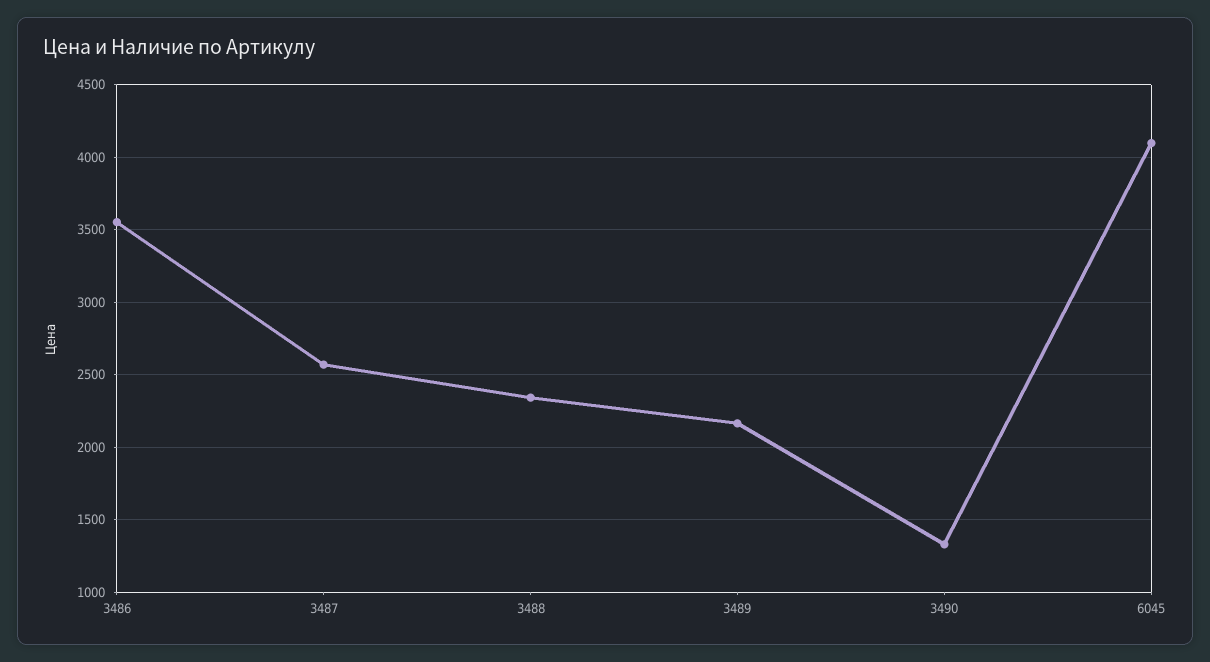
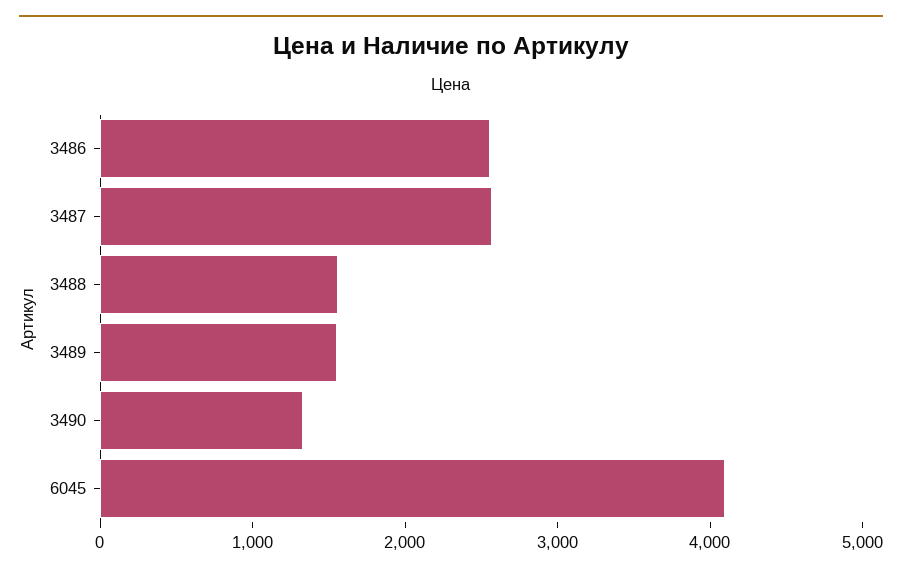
3486: 3550 -> 2600
3488: 2350 -> 1600
3489: 2150 -> 1600

